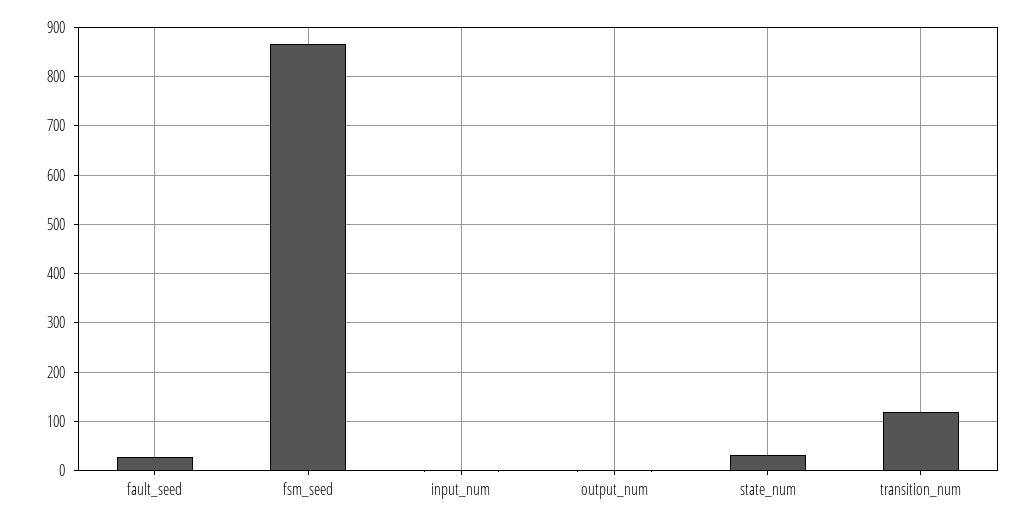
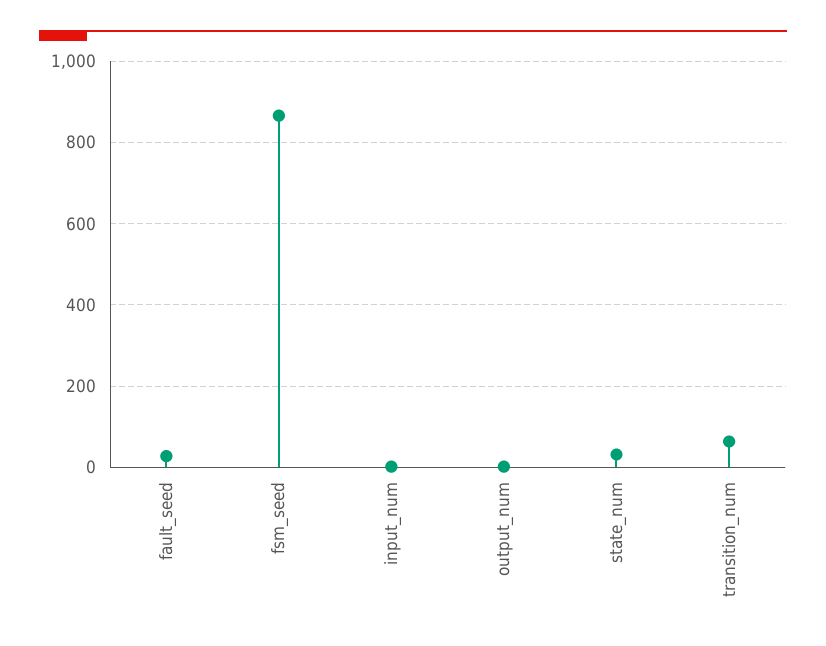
transition_num: 120 -> 60

